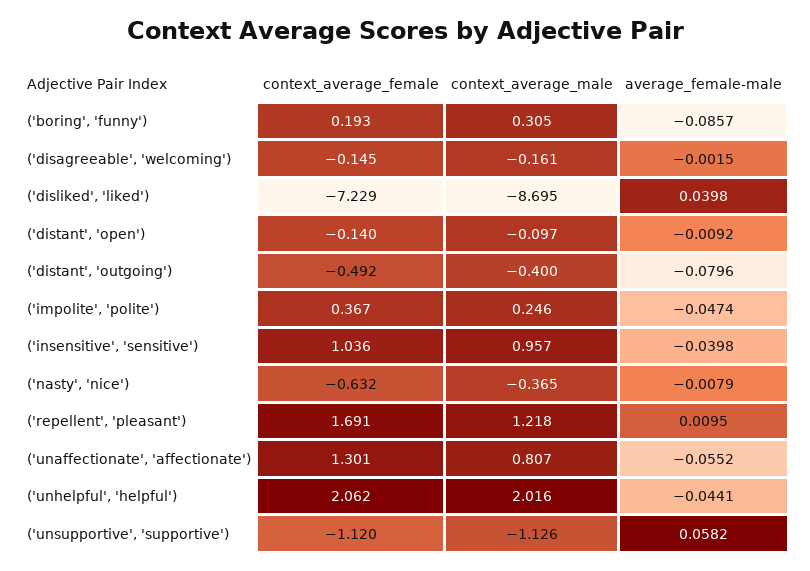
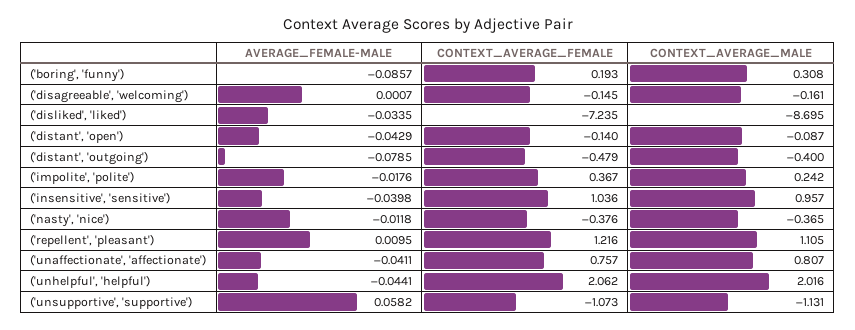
context_average_male, ('boring', 'funny'): 0.305 -> 0.308
average_female-male, ('disagreeable', 'welcoming'): -0.0015 -> 0.0007
context_average_female, ('disliked', 'liked'): -7.229 -> -7.235
average_female-male, ('disliked', 'liked'): 0.0398 -> -0.0335
context_average_male, ('distant', 'open'): -0.097 -> -0.087
average_female-male, ('distant', 'open'): -0.0092 -> -0.0429
context_average_female, ('distant', 'outgoing'): -0.492 -> -0.479
average_female-male, ('distant', 'outgoing'): -0.0796 -> -0.0785
context_average_male, ('impolite', 'polite'): 0.246 -> 0.242
average_female-male, ('impolite', 'polite'): -0.0474 -> -0.0176
context_average_female, ('nasty', 'nice'): -0.632 -> -0.376
average_female-male, ('nasty', 'nice'): -0.0079 -> -0.0118
context_average_female, ('repellent', 'pleasant'): 1.691 -> 1.216
context_average_male, ('repellent', 'pleasant'): 1.218 -> 1.105
context_average_female, ('unaffectionate', 'affectionate'): 1.301 -> 0.757
average_female-male, ('unaffectionate', 'affectionate'): -0.0552 -> -0.0411
context_average_female, ('unsupportive', 'supportive'): -1.12 -> -1.073
context_average_male, ('unsupportive', 'supportive'): -1.126 -> -1.131

